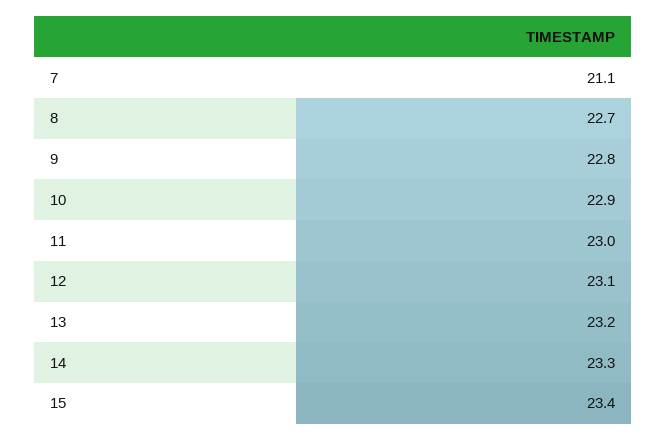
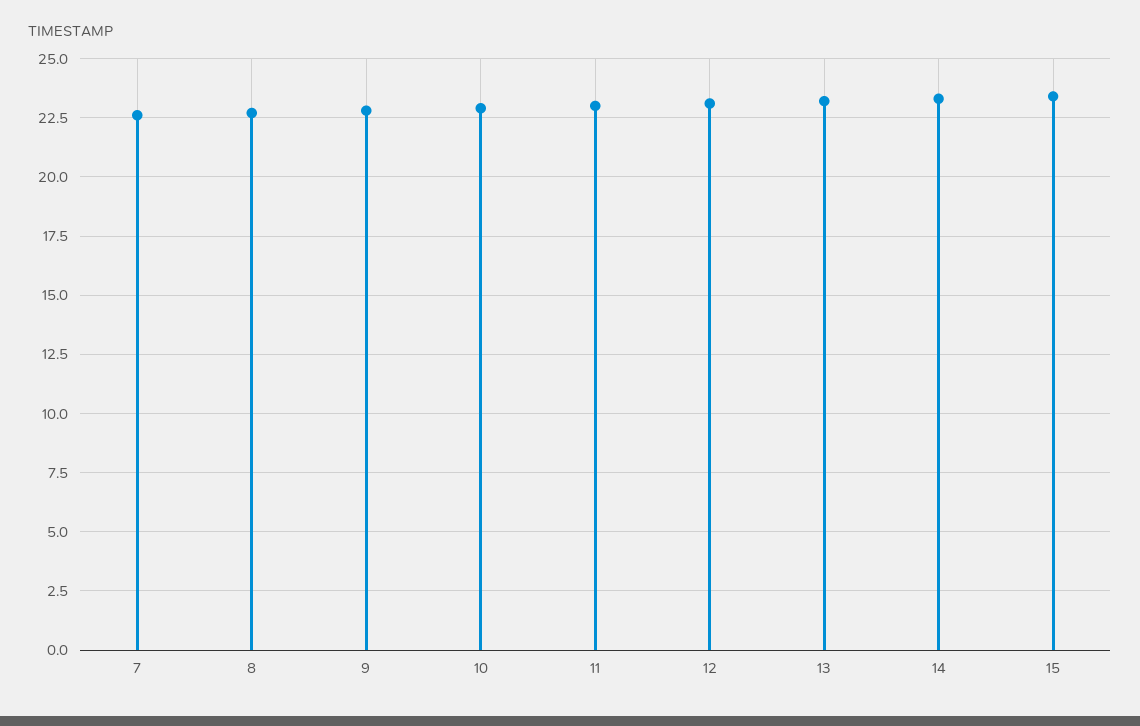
7: 21.1 -> 22.5

